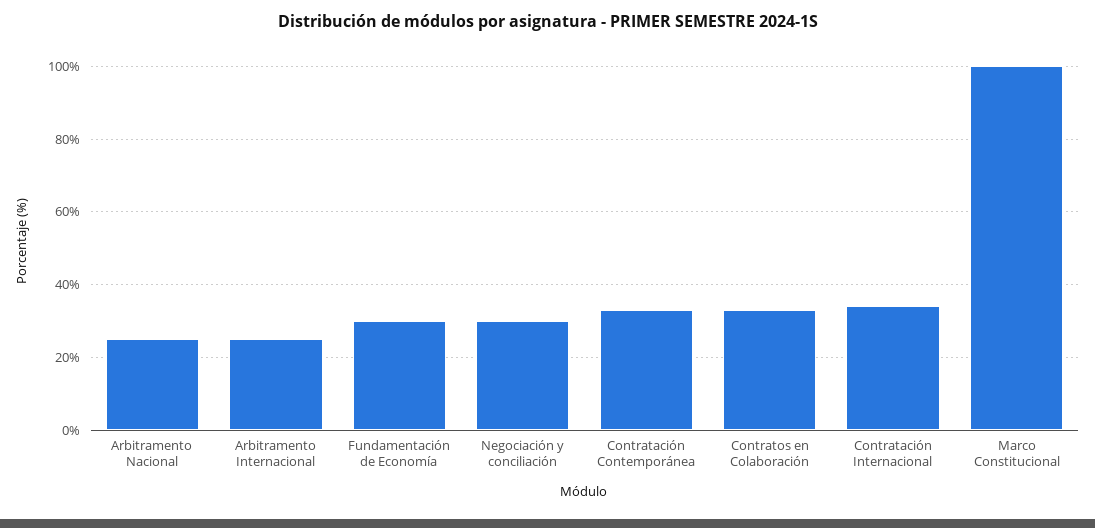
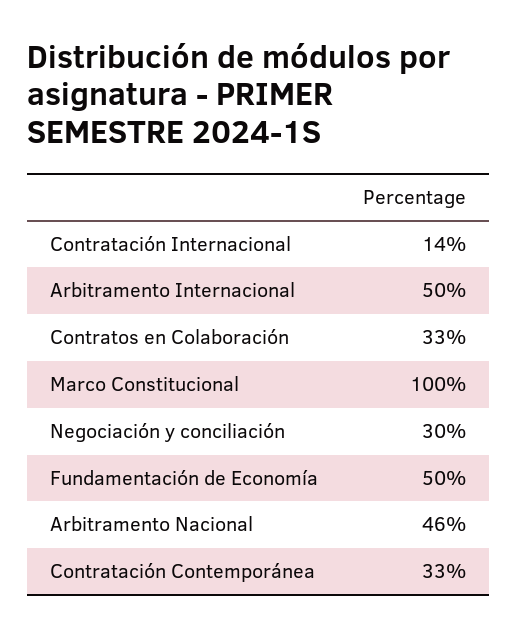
Arbitramento Nacional: 25 -> 46
Arbitramento Internacional: 25 -> 50
Fundamentación de Economía: 30 -> 50
Contratación Internacional: 35 -> 14

